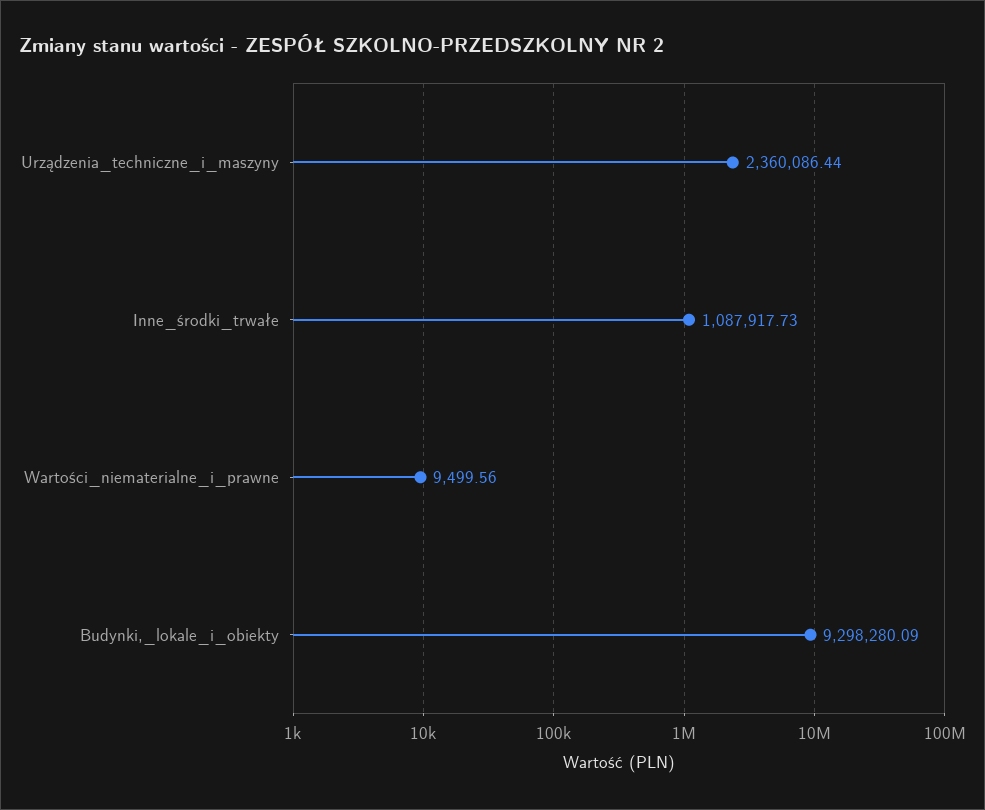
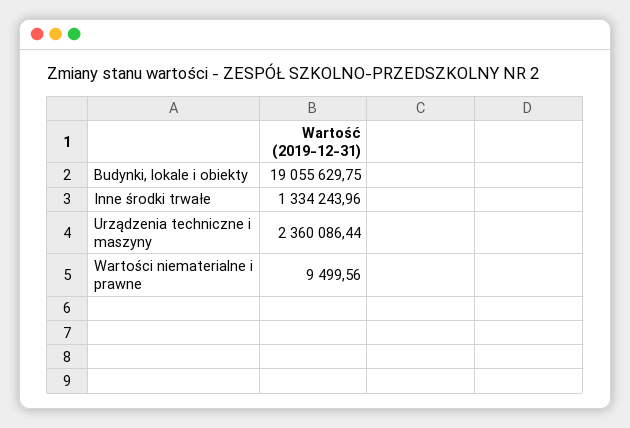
Inne_środki_trwałe: 1087917.73 -> 1334243.96
Budynki,_lokale_i_obiekty: 9298280.09 -> 19055629.75

